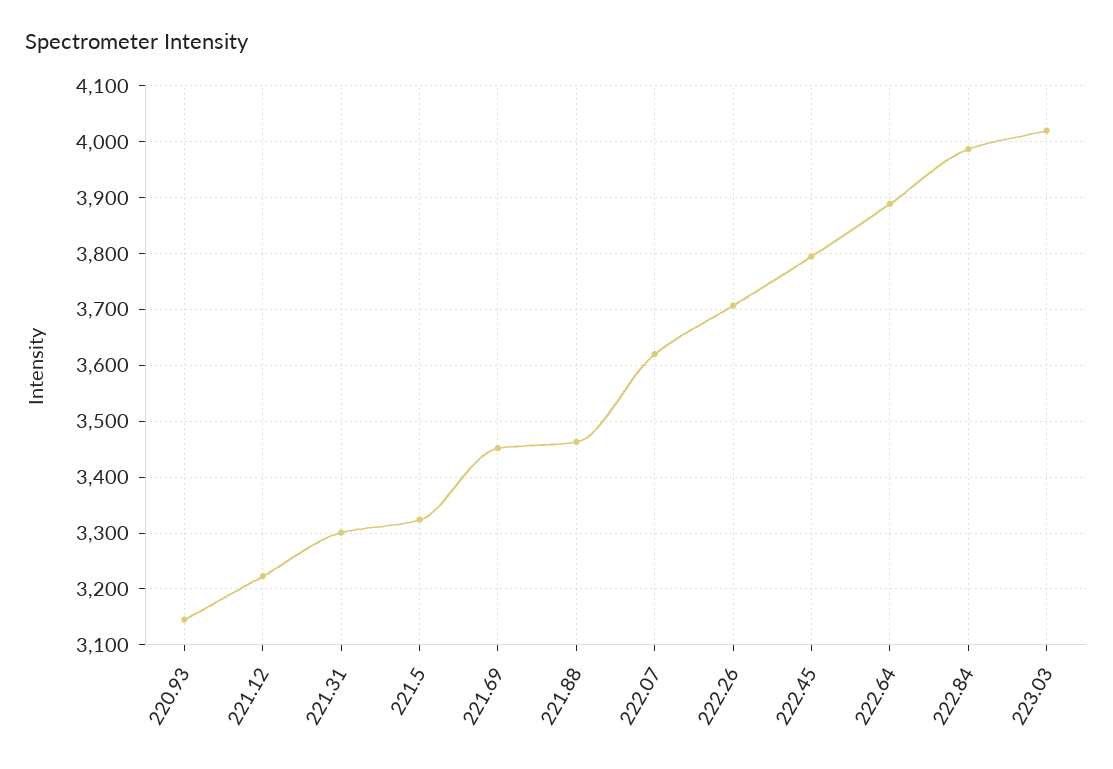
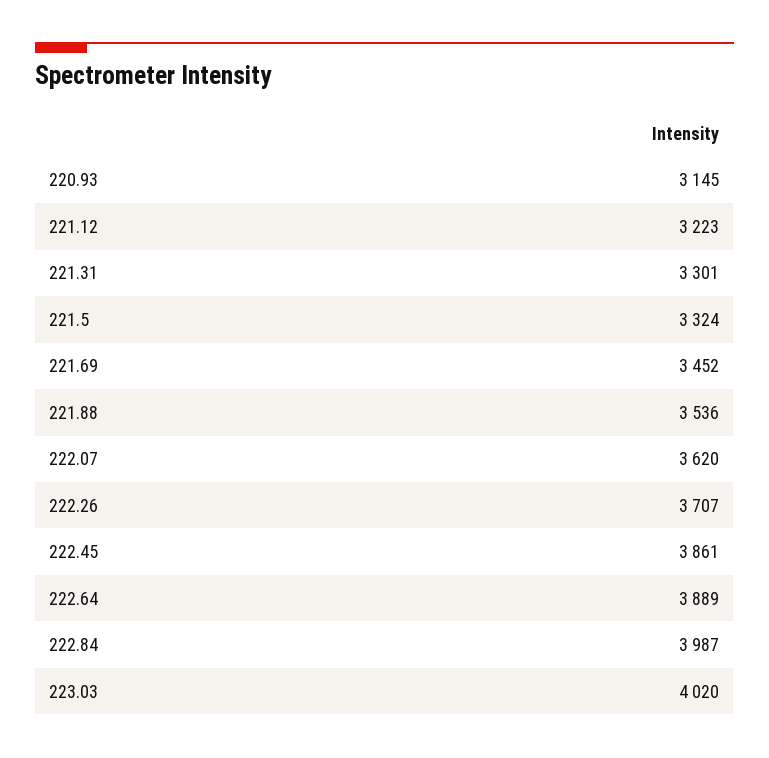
221.88: 3460 -> 3536
222.45: 3800 -> 3861

